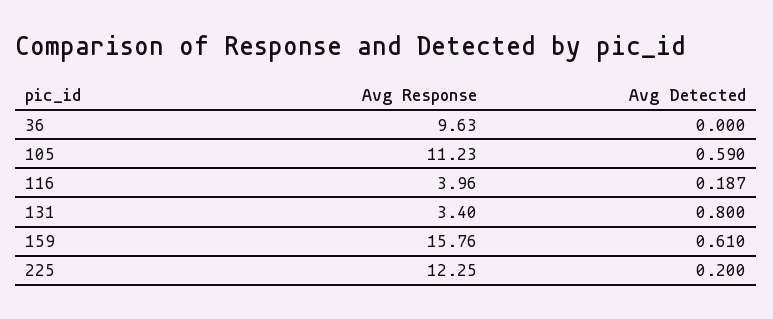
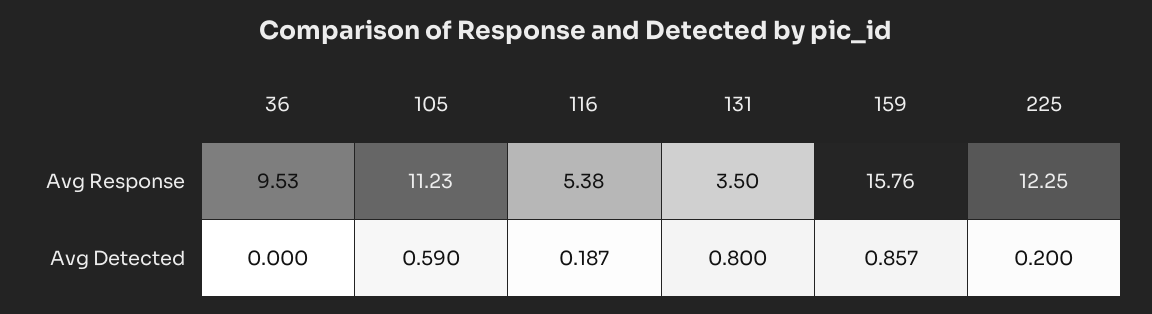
Avg Response, 36: 9.63 -> 9.53
Avg Response, 116: 3.96 -> 5.38
Avg Response, 131: 3.4 -> 3.5
Avg Detected, 159: 0.61 -> 0.857

